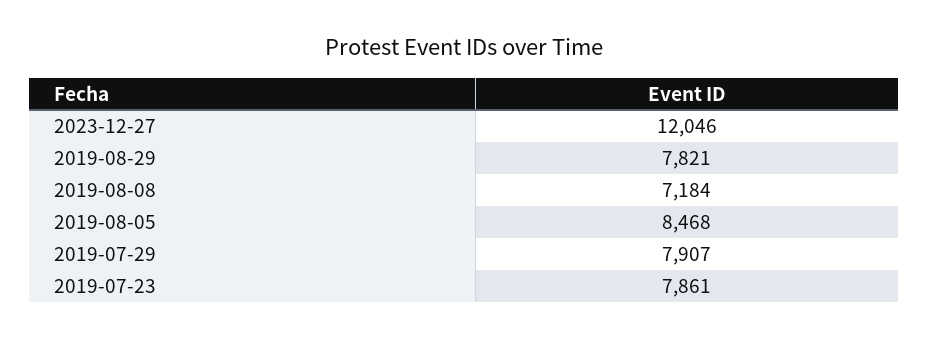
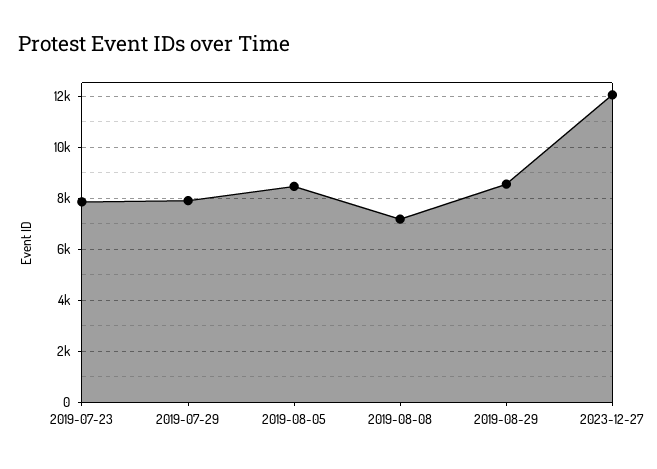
2019-08-29: 7821 -> 8500

